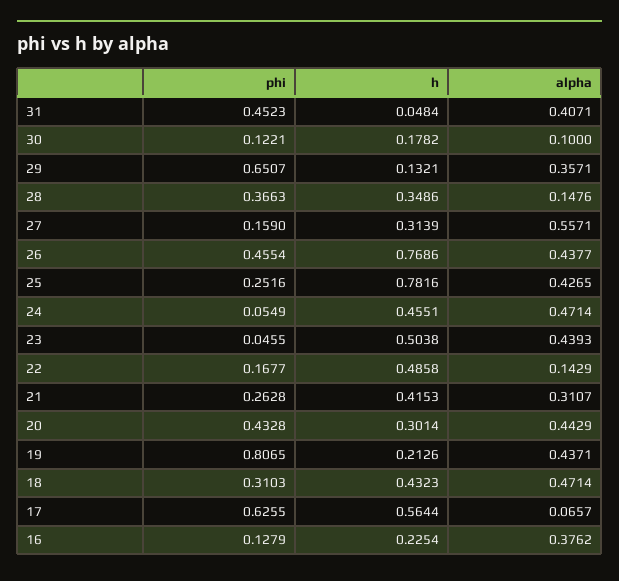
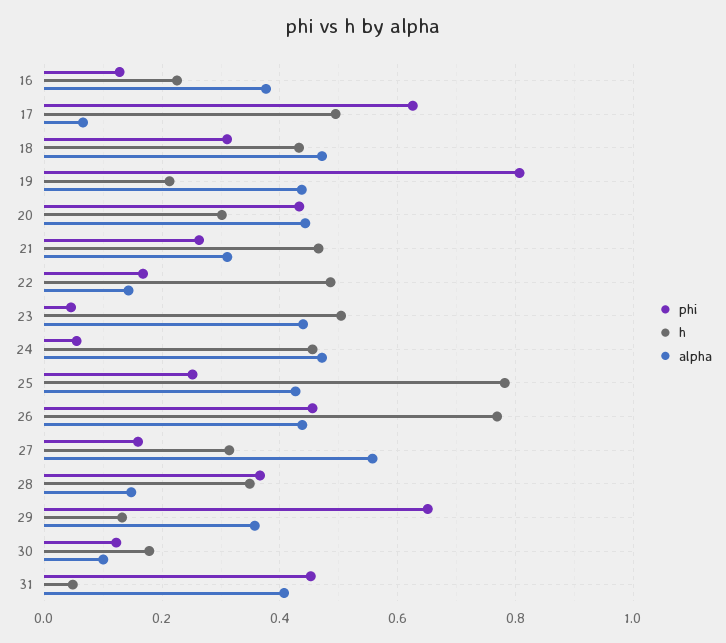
h, 21: 0.4153 -> 0.46
h, 17: 0.5644 -> 0.5

